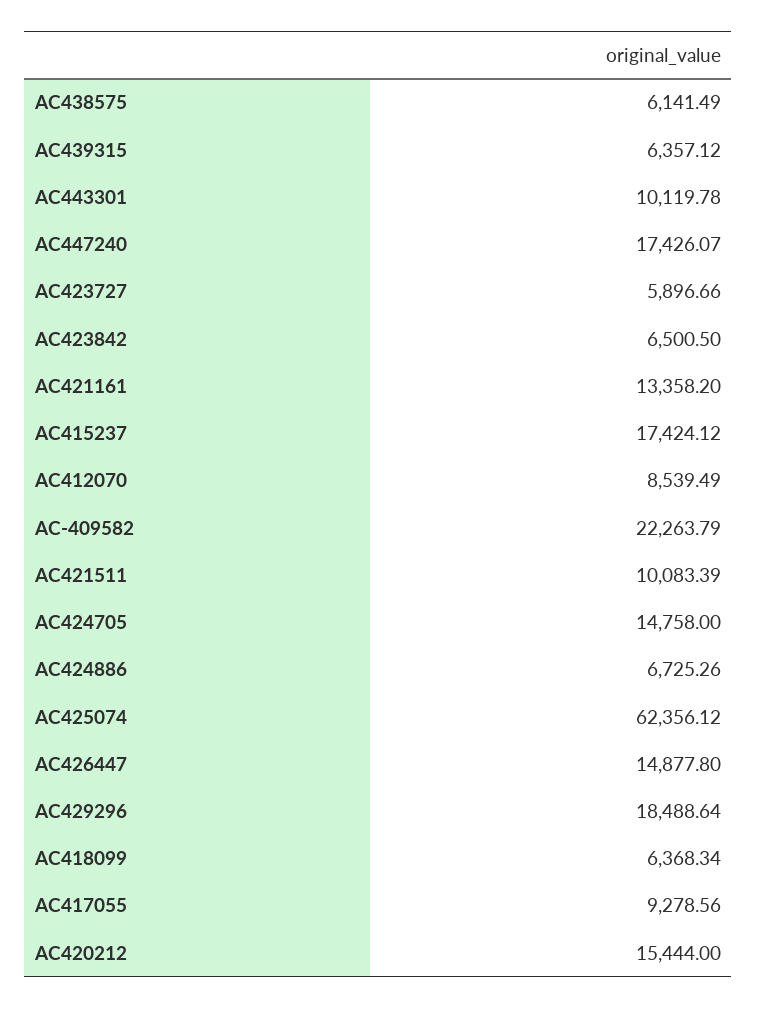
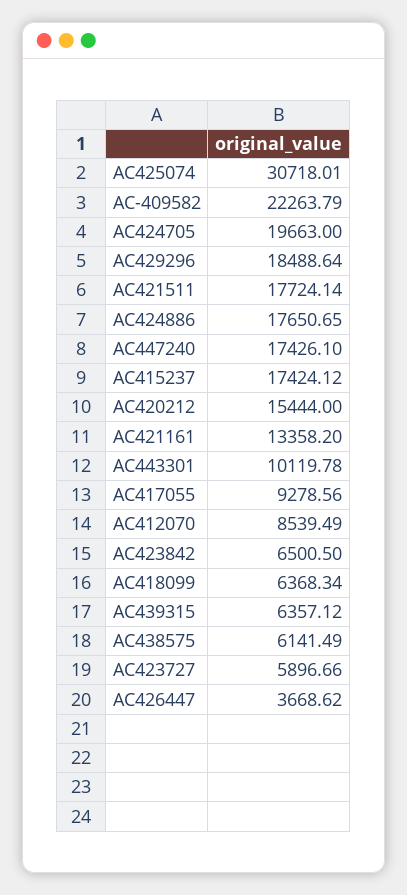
AC447240: 17426.07 -> 17426.1
AC421511: 10083.39 -> 17724.14
AC424705: 14758 -> 19663
AC424886: 6725.26 -> 17650.65
AC425074: 62356.12 -> 30718.01
AC426447: 14877.8 -> 3668.62

